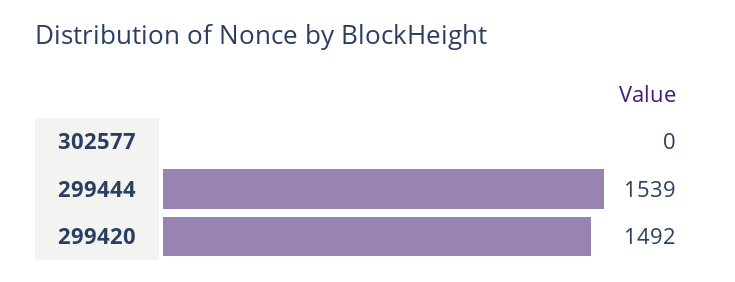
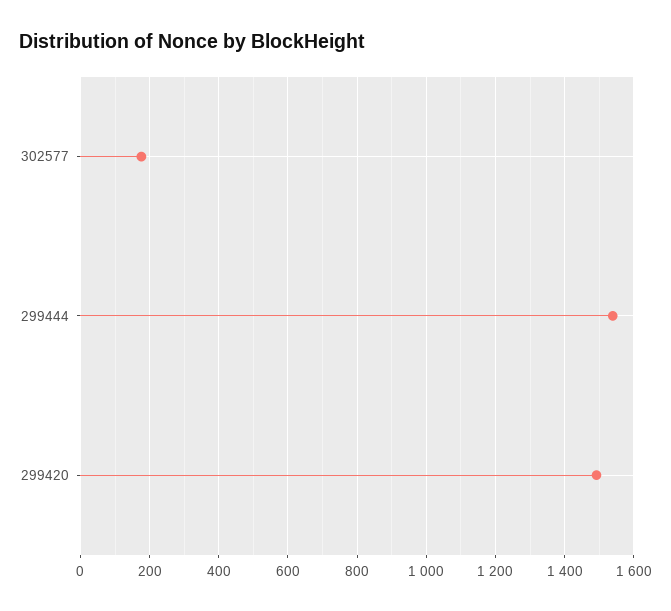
302577: 0 -> 180

